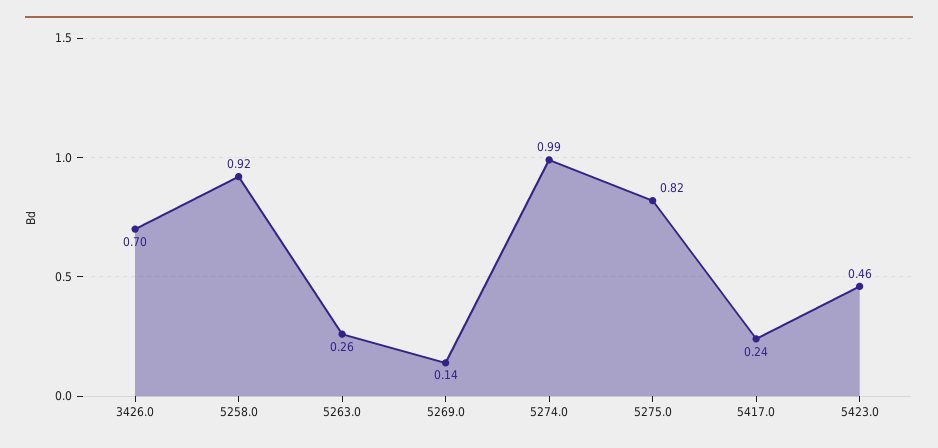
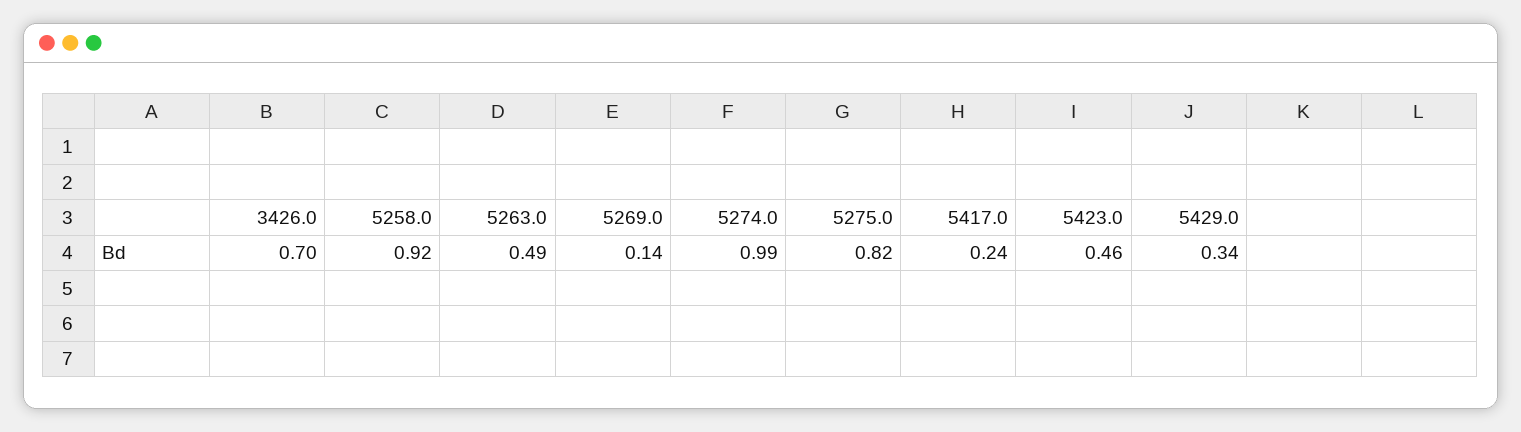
5263.0: 0.26 -> 0.49
5429.0: none -> 0.34

